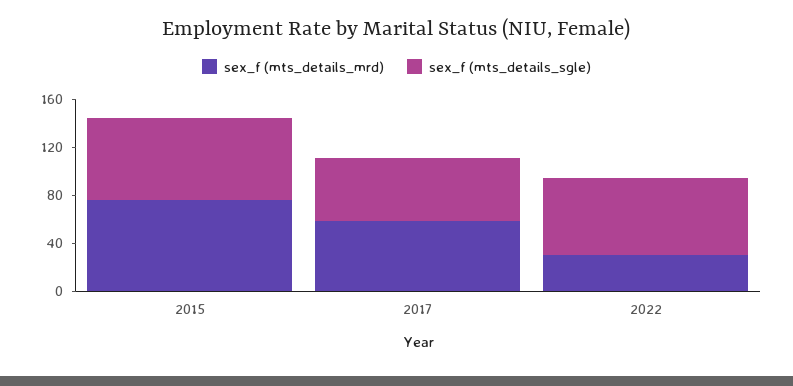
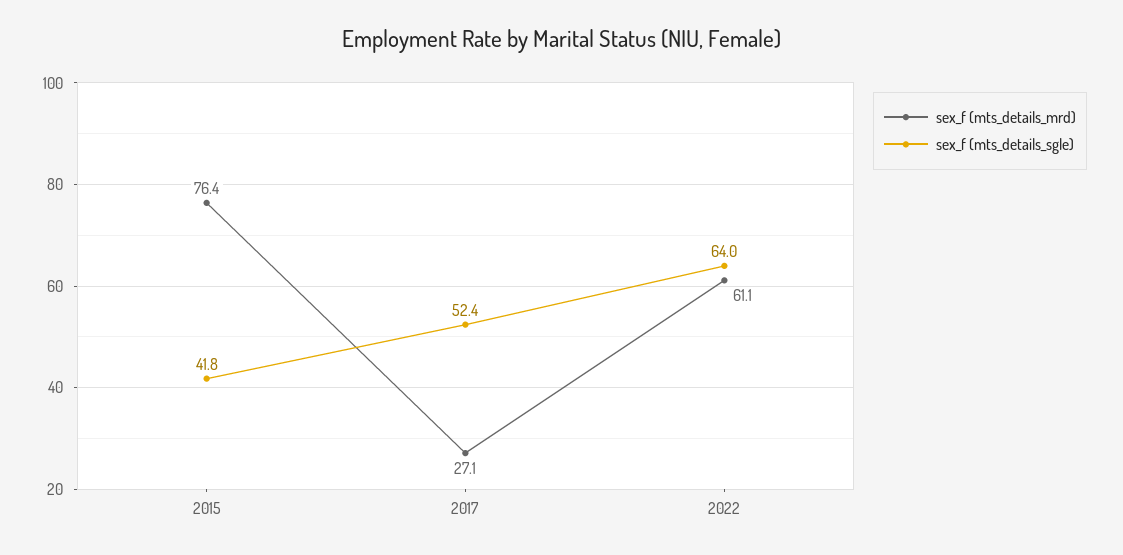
sex_f (mts_details_sgle), 2015: 70 -> 41.8
sex_f (mts_details_mrd), 2017: 60 -> 27.1
sex_f (mts_details_mrd), 2022: 30 -> 61.1

